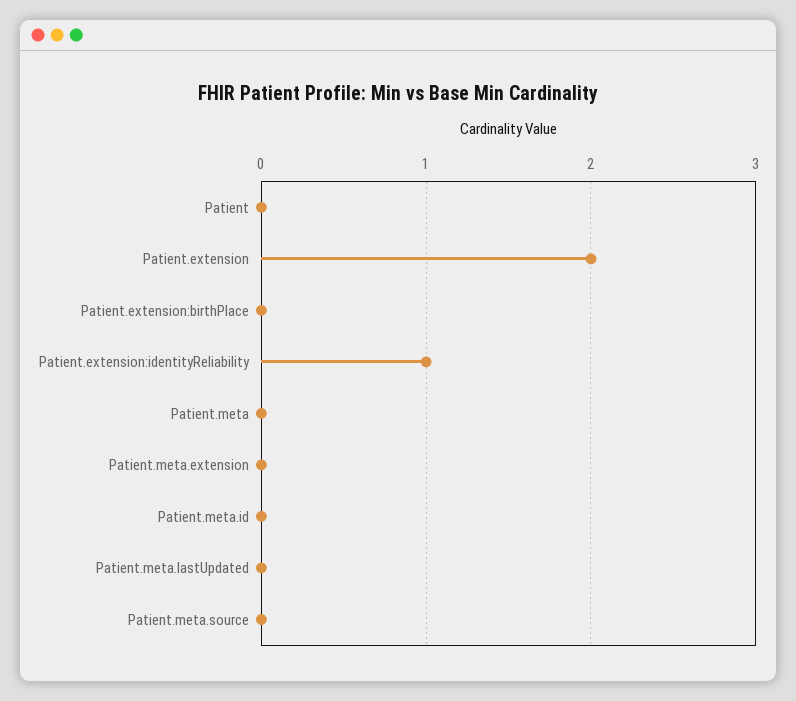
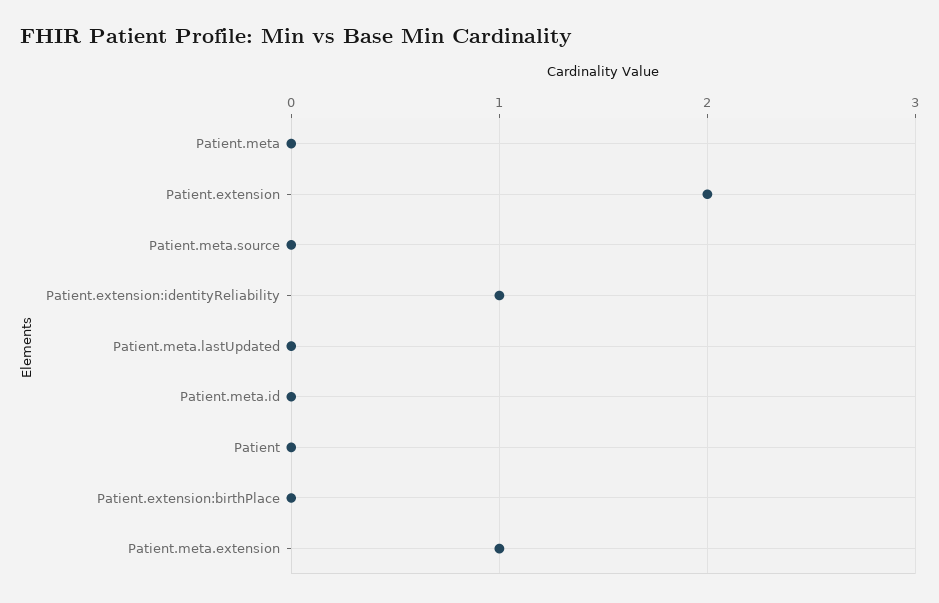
Patient.meta.extension: 0 -> 1

